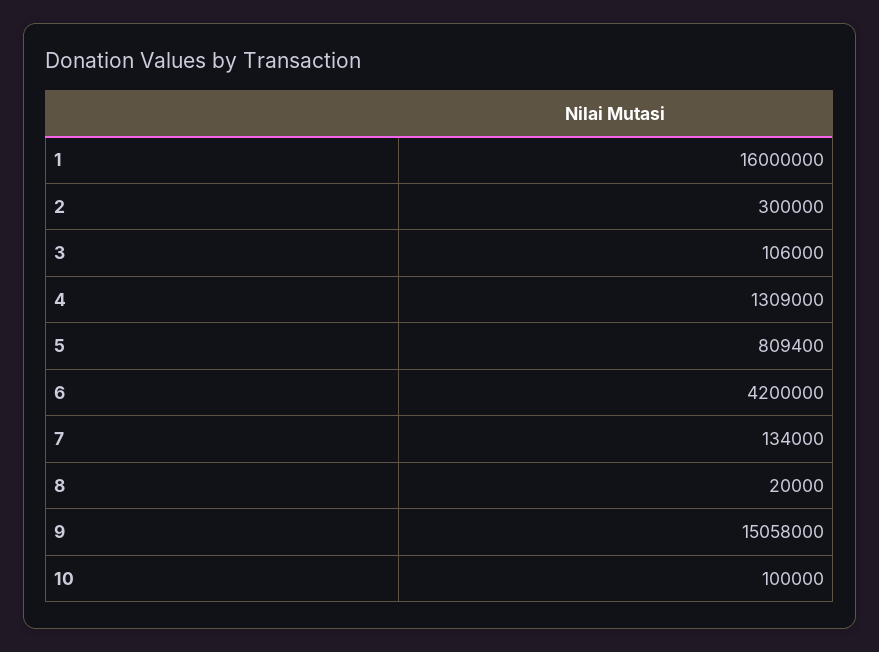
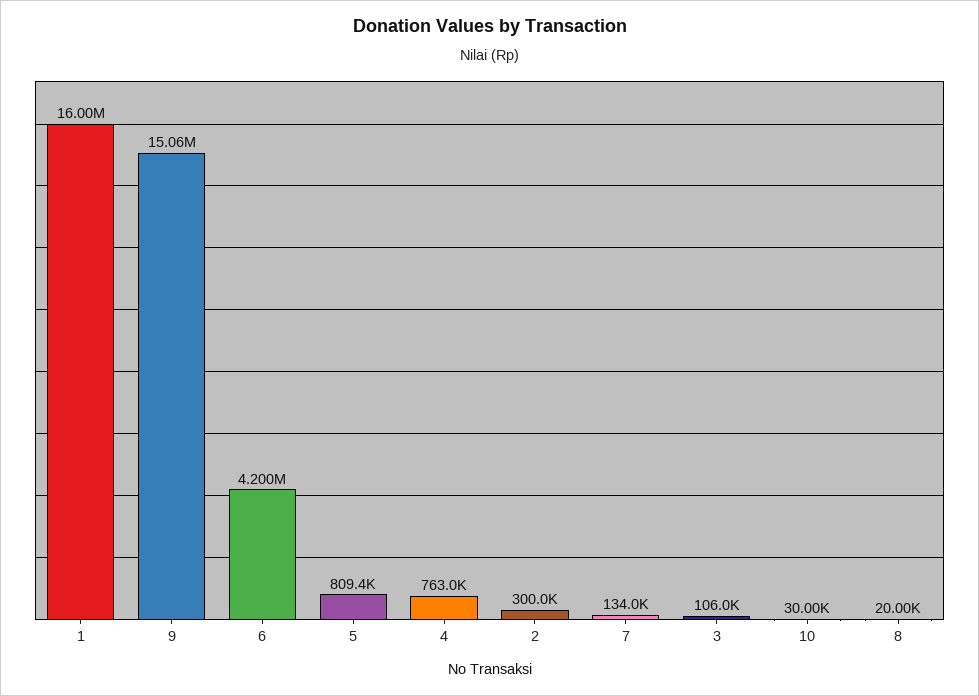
4: 1309000 -> 763000
10: 100000 -> 30000

